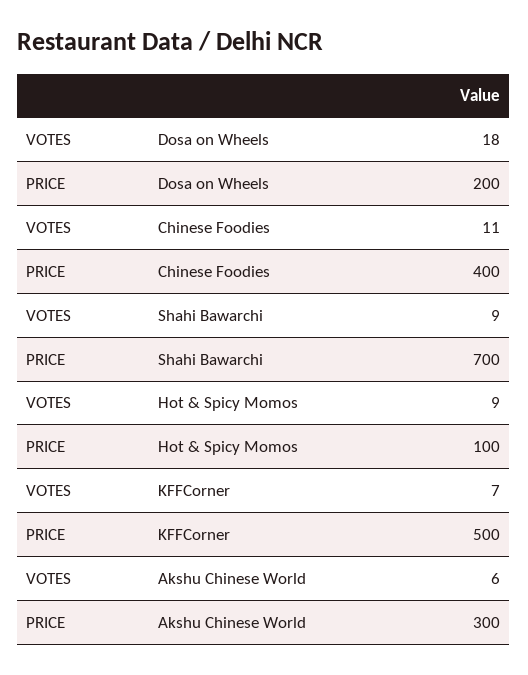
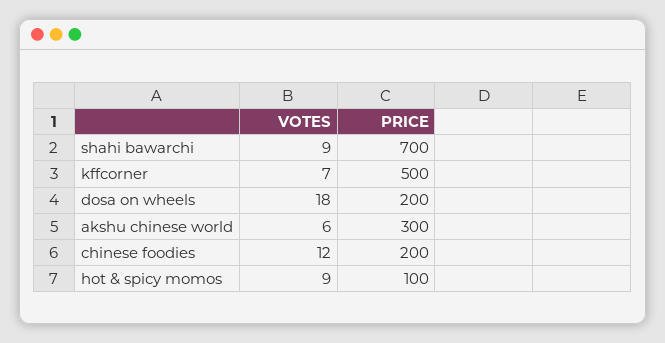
VOTES, Chinese Foodies: 11 -> 12
PRICE, Chinese Foodies: 400 -> 200

